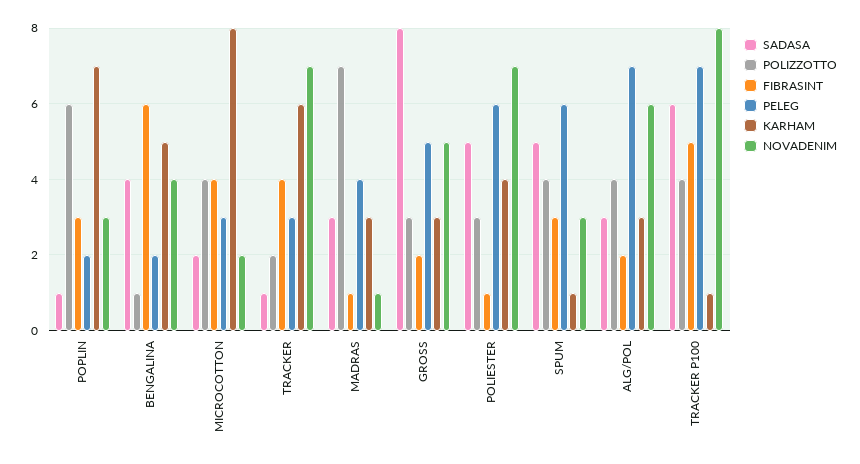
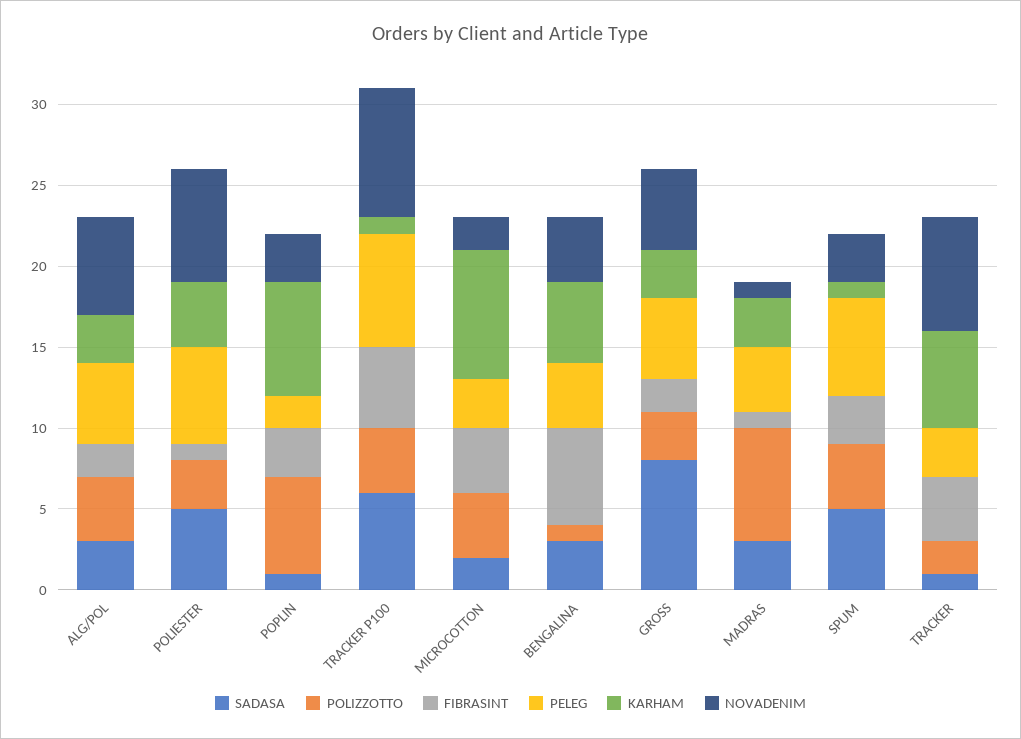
SADASA, BENGALINA: 4 -> 3
PELEG, BENGALINA: 2 -> 4
PELEG, ALG/POL: 7 -> 5

